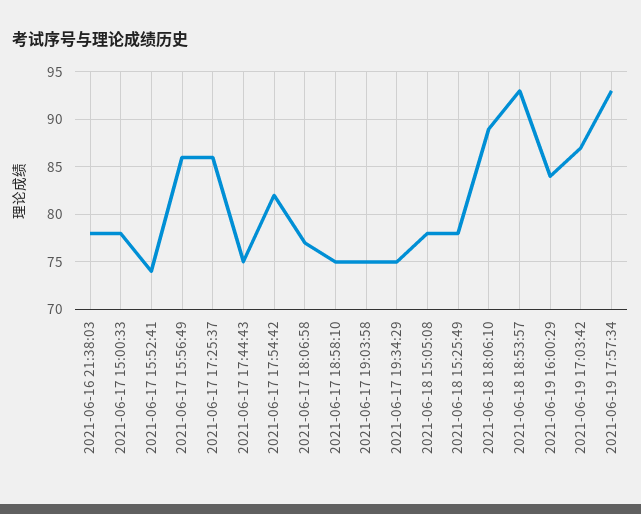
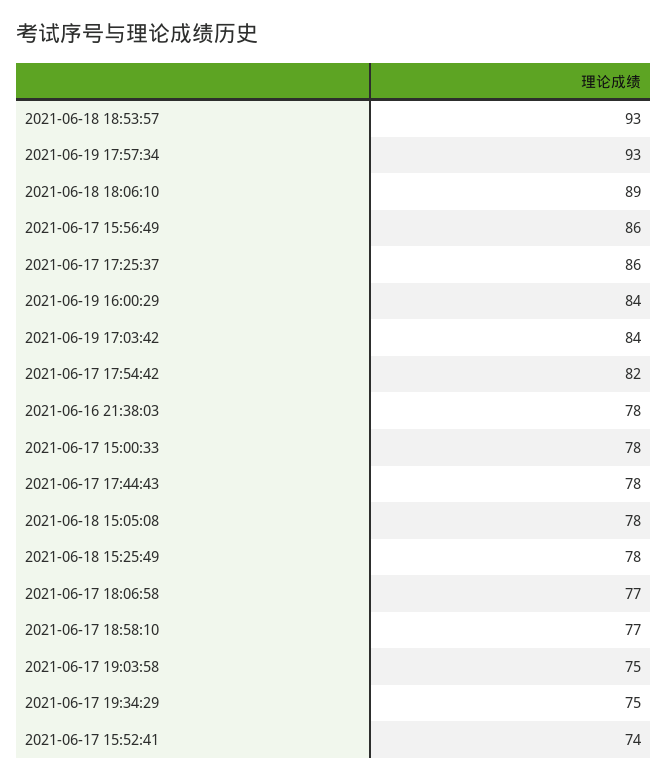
2021-06-17 17:44:43: 75 -> 78
2021-06-17 18:58:10: 75 -> 77
2021-06-19 17:03:42: 87 -> 84

